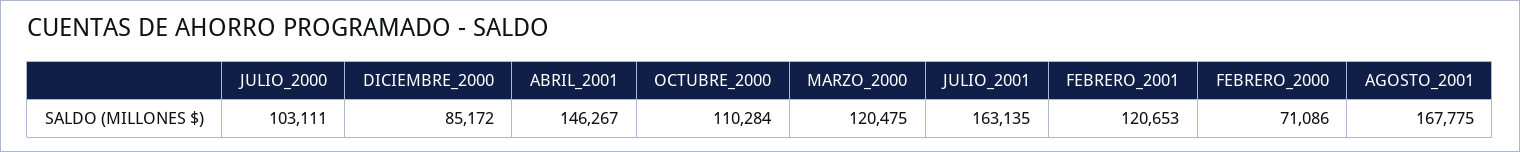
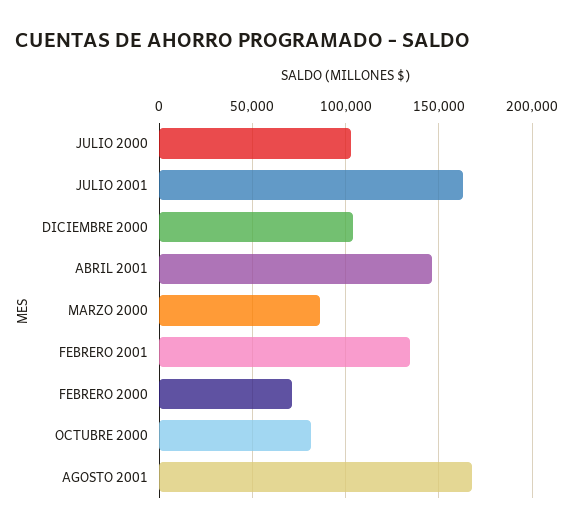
DICIEMBRE_2000: 85172 -> 105000
OCTUBRE_2000: 110284 -> 80000
MARZO_2000: 120475 -> 85000
FEBRERO_2001: 120653 -> 135000

